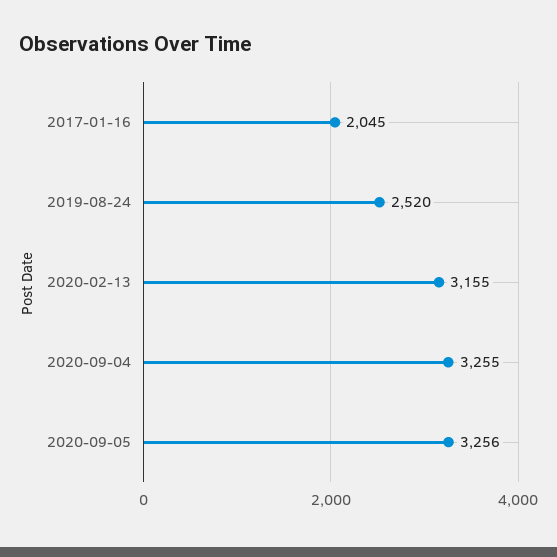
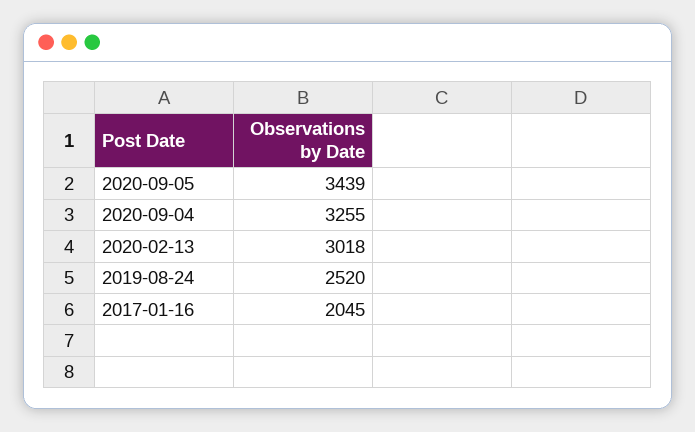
2020-02-13: 3155 -> 3018
2020-09-05: 3256 -> 3439

